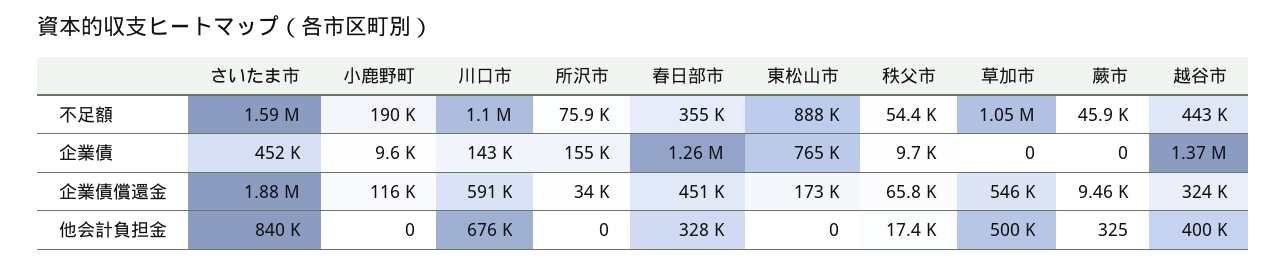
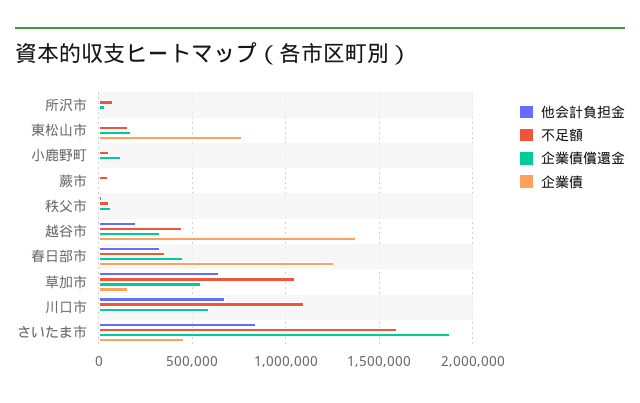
不足額, 小鹿野町: 190000 -> 50000
不足額, 東松山市: 888000 -> 150000
企業債, 川口市: 143000 -> 0
企業債, 所沢市: 155000 -> 0
企業債, 草加市: 0 -> 150000
他会計負担金, 草加市: 500000 -> 650000
他会計負担金, 越谷市: 400000 -> 200000

